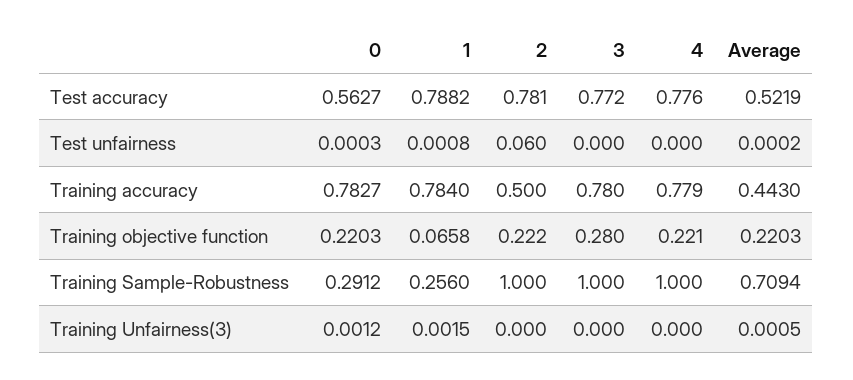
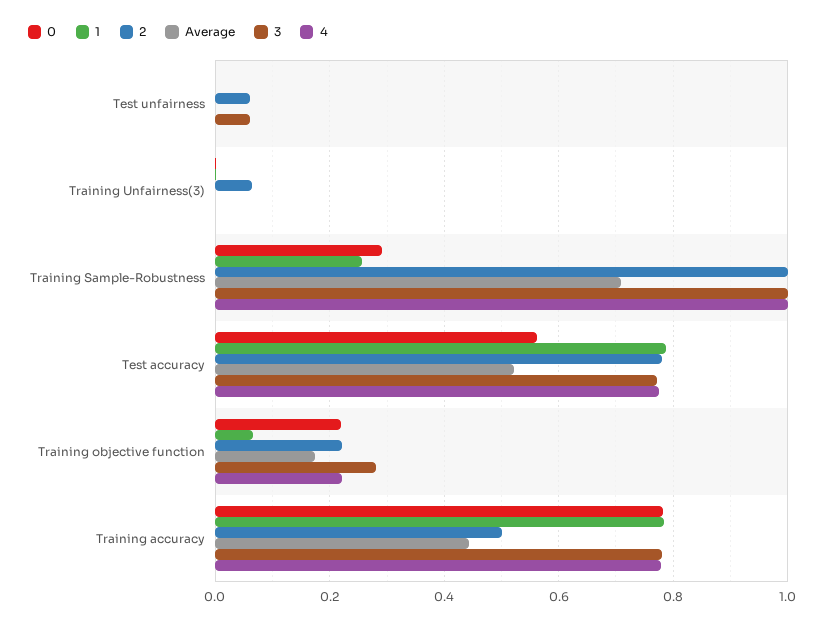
3, Test unfairness: 0 -> 0.06
Average, Training objective function: 0.2203 -> 0.18
2, Training Unfairness(3): 0 -> 0.06

